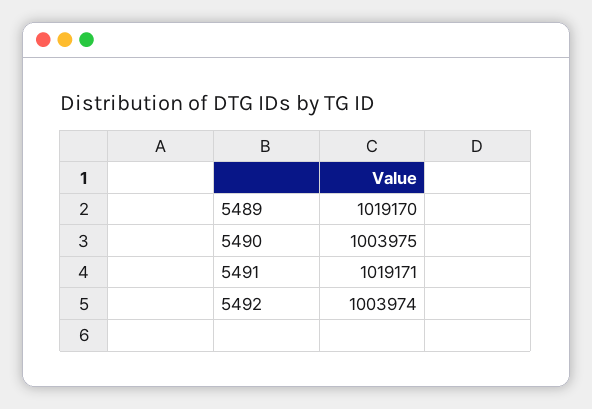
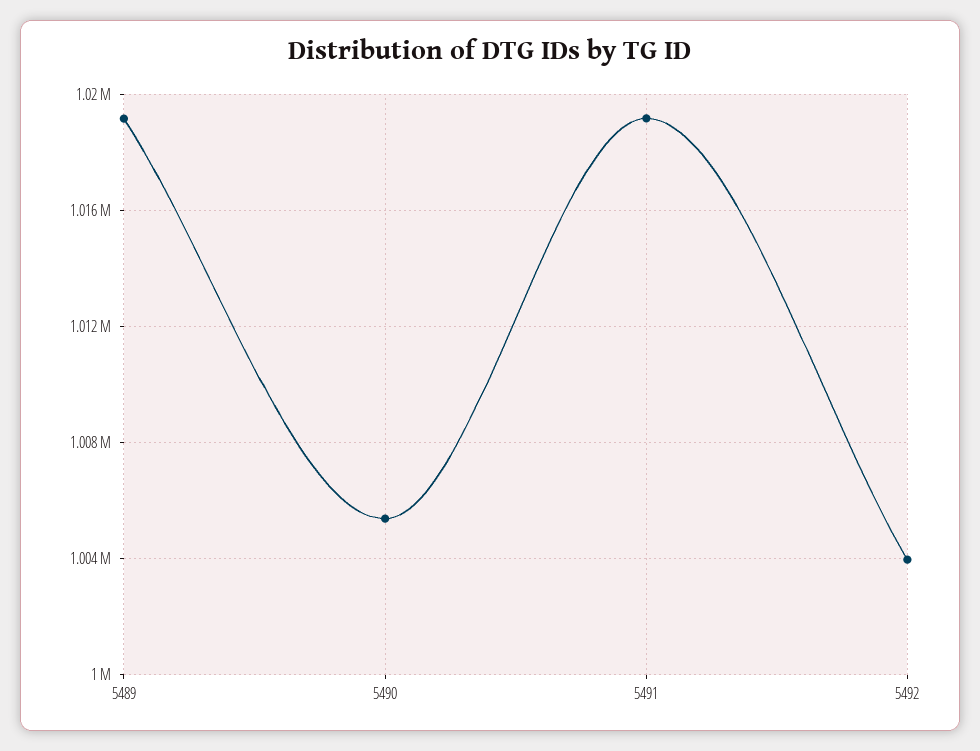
5490: 1003975 -> 1005500

